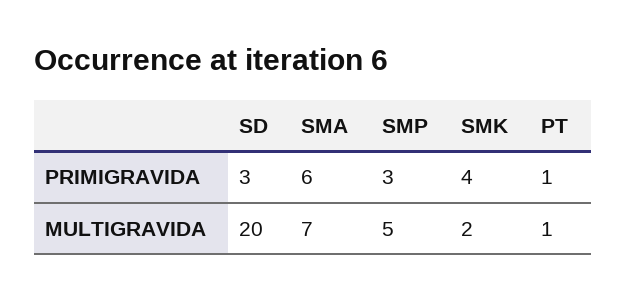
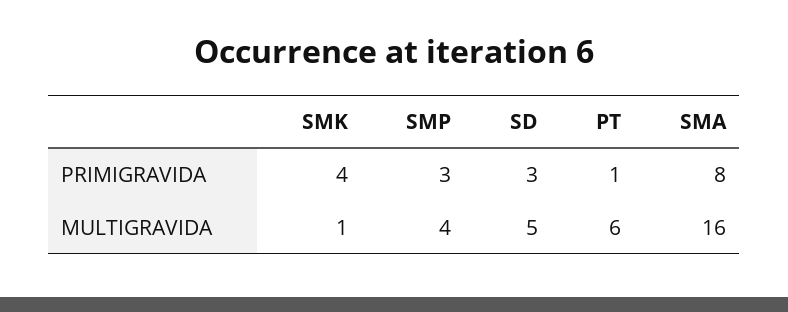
SMA, PRIMIGRAVIDA: 6 -> 8
SD, MULTIGRAVIDA: 20 -> 5
SMA, MULTIGRAVIDA: 7 -> 16
SMP, MULTIGRAVIDA: 5 -> 4
SMK, MULTIGRAVIDA: 2 -> 1
PT, MULTIGRAVIDA: 1 -> 6

